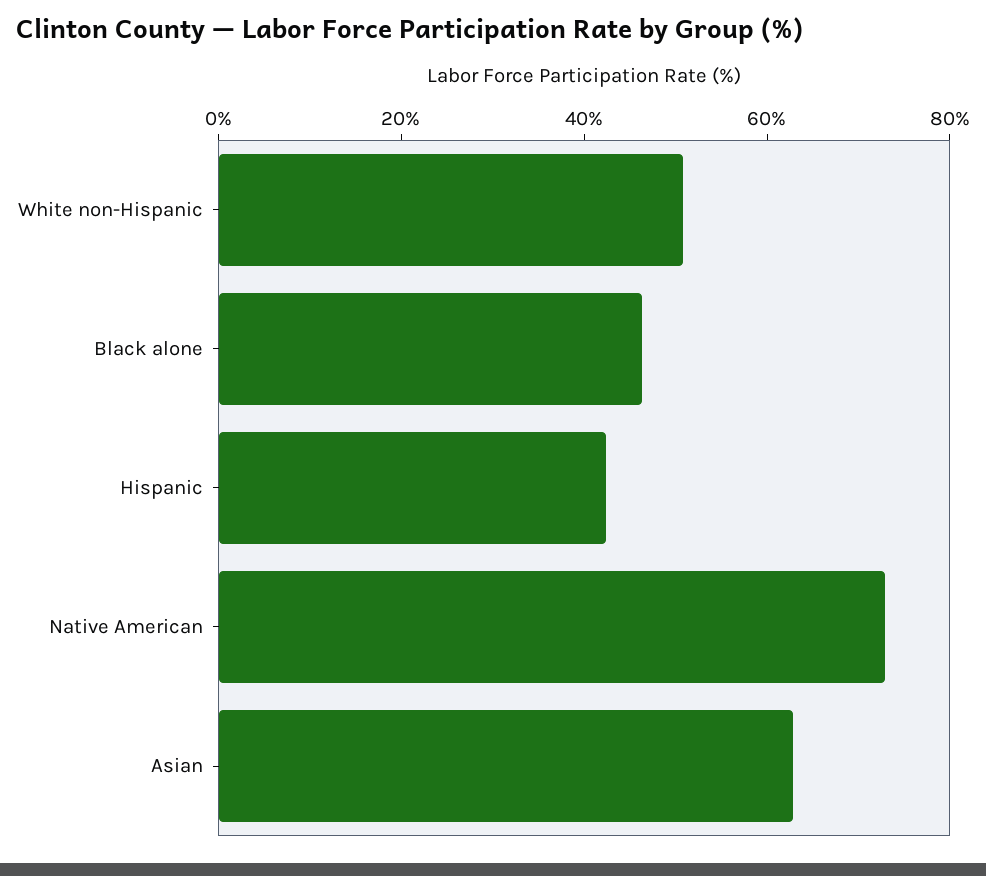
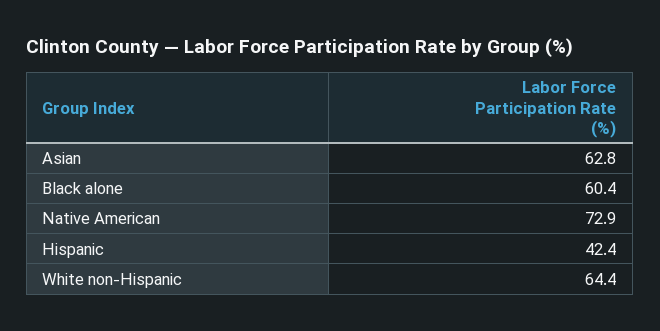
White non-Hispanic: 50 -> 64.4
Black alone: 45 -> 60.4

